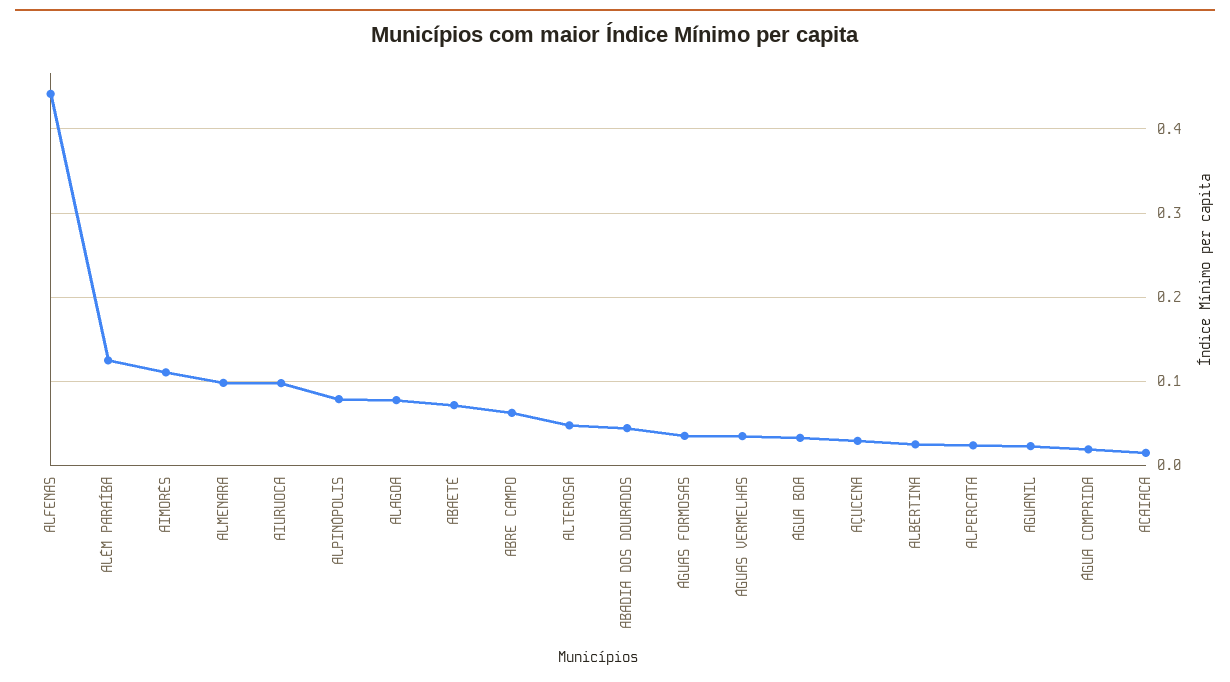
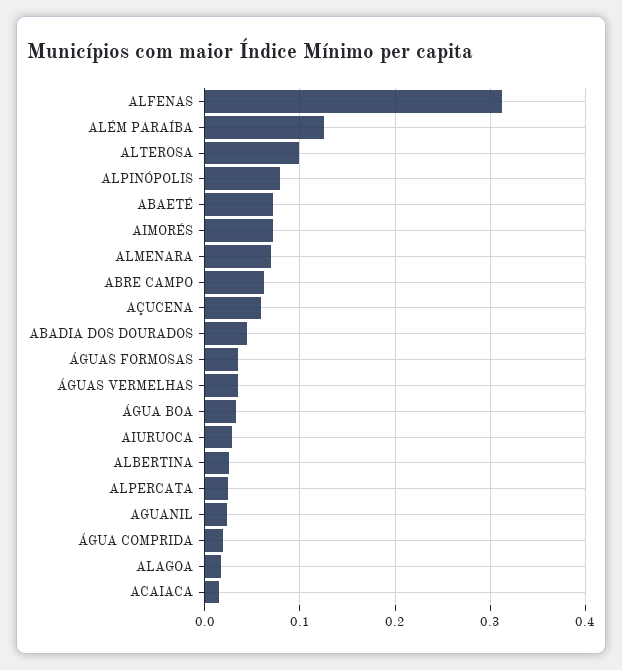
ALFENAS: 0.44 -> 0.31
AIMORÉS: 0.11 -> 0.07
ALMENARA: 0.1 -> 0.07
AIURUOCA: 0.1 -> 0.03
ALAGOA: 0.08 -> 0.02
ALTEROSA: 0.05 -> 0.1
AÇUCENA: 0.03 -> 0.06

